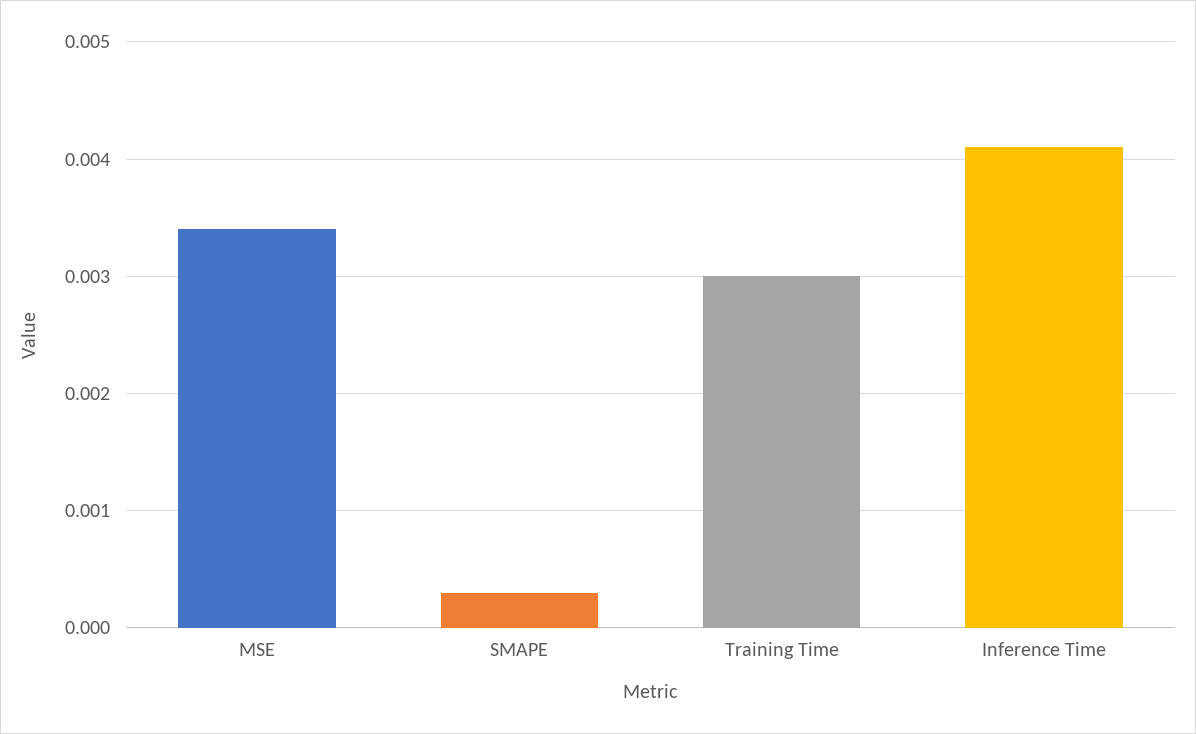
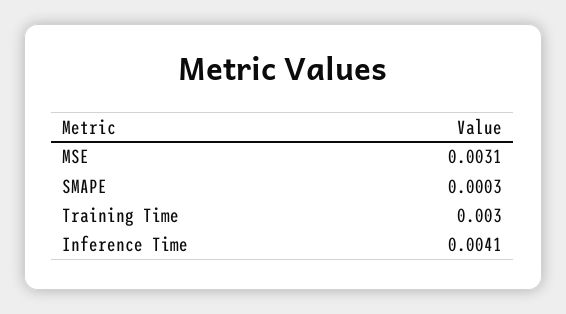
MSE: 0.0034 -> 0.0031

